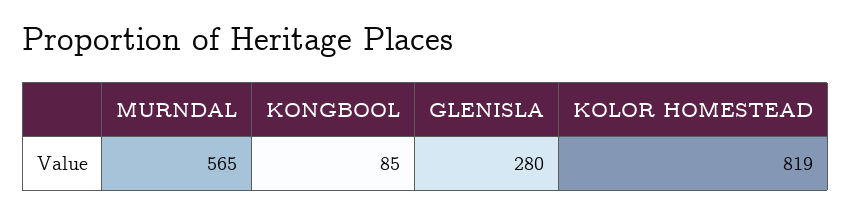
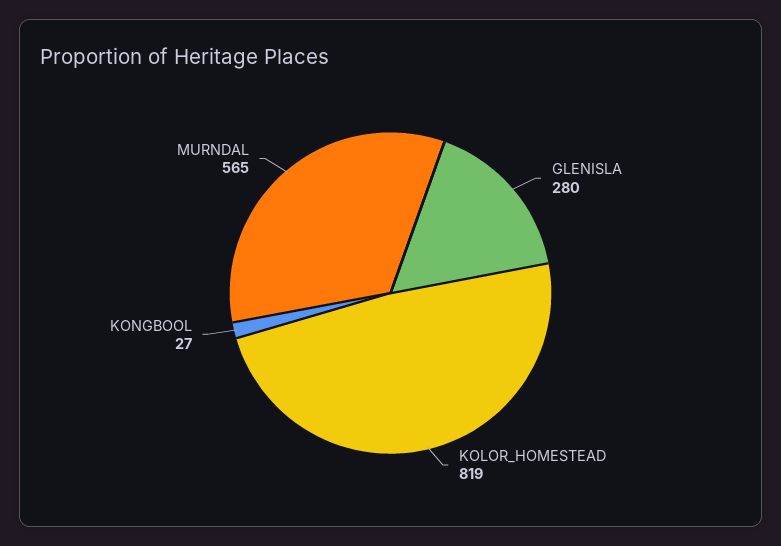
KONGBOOL: 85 -> 27

